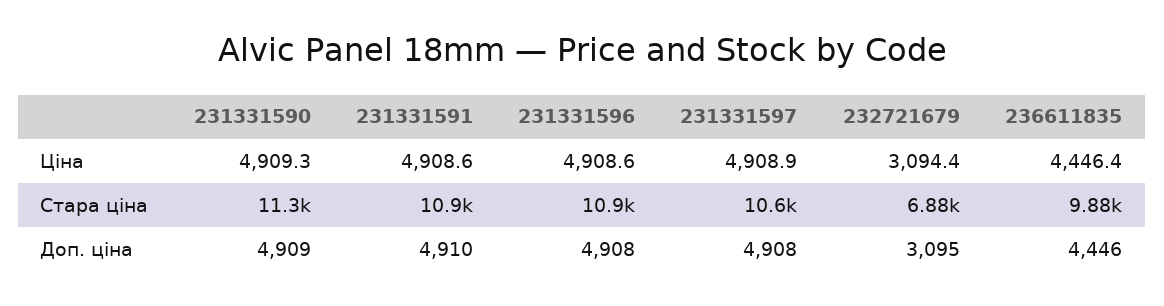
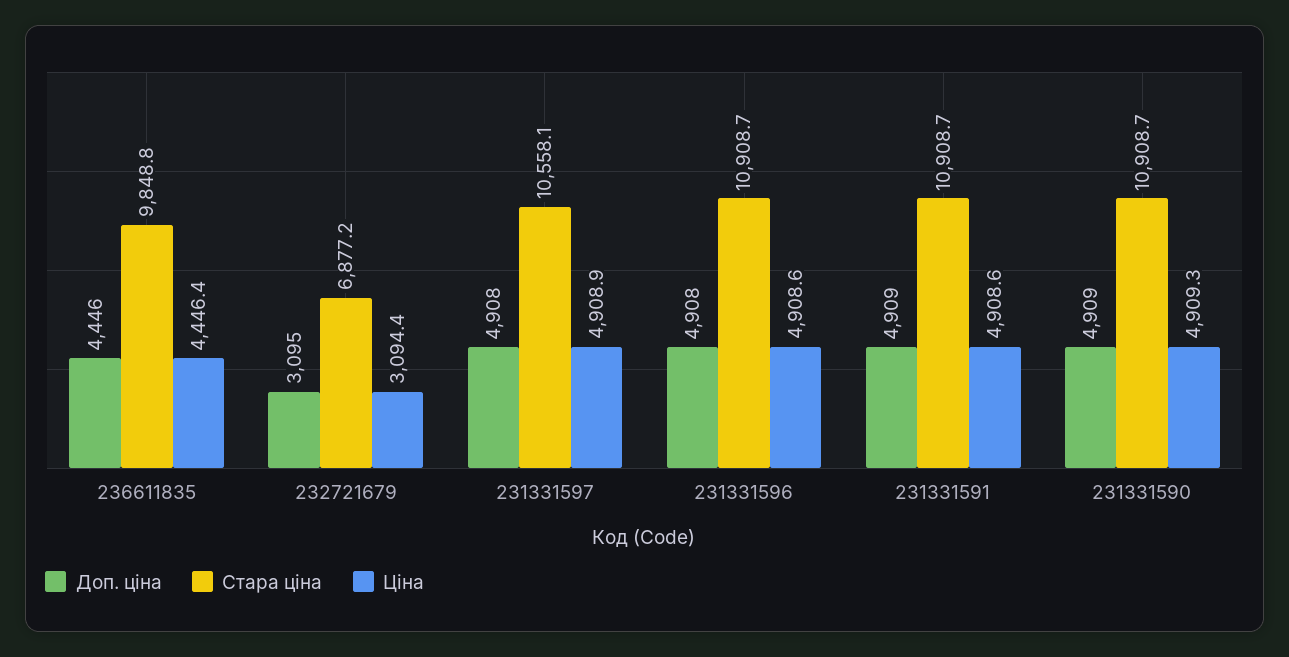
Стара ціна, 231331590: 11300 -> 10908.7
Стара ціна, 236611835: 9880 -> 9848.8
Доп. ціна, 231331591: 4910 -> 4909

